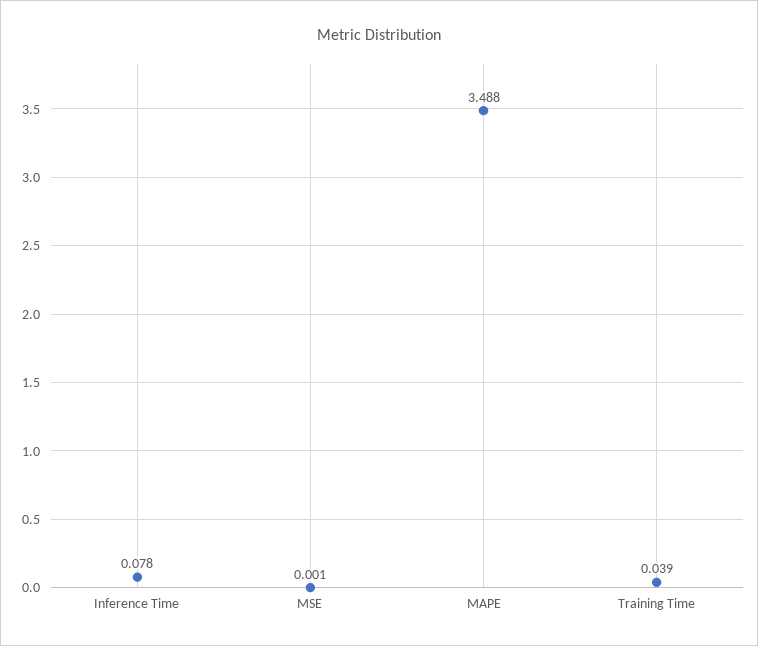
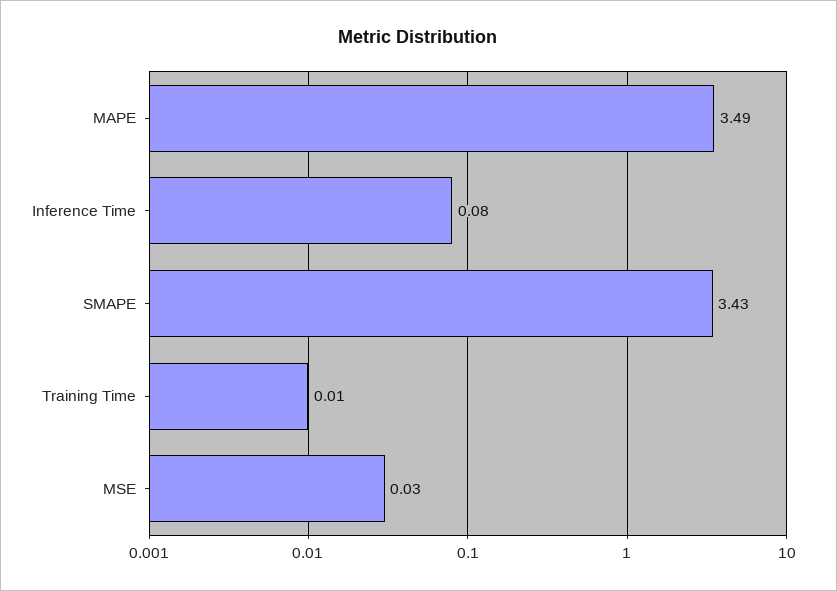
MSE: 0.001 -> 0.03
Training Time: 0.039 -> 0.01
SMAPE: none -> 3.43

